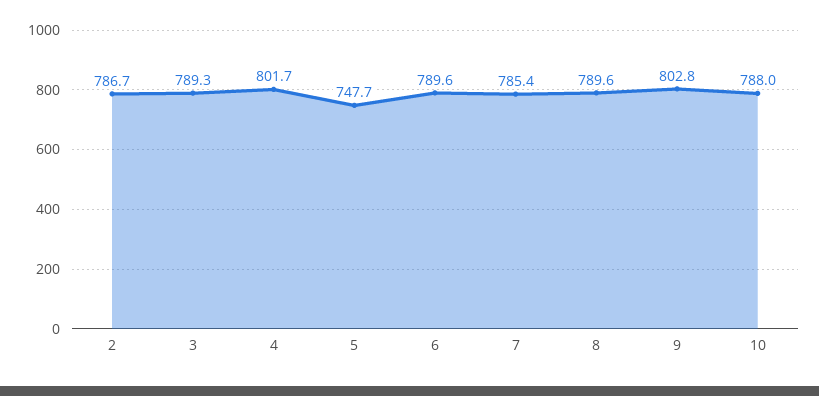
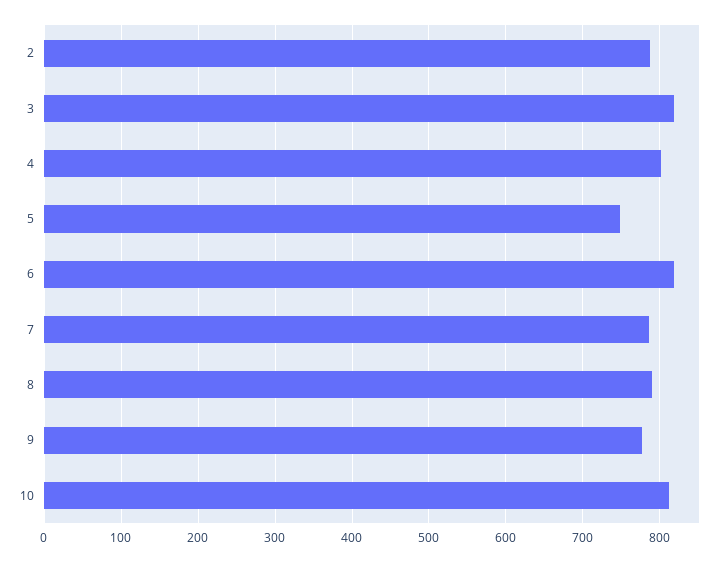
3: 789.3 -> 820
6: 789.6 -> 820
9: 802.8 -> 780
10: 788 -> 810

